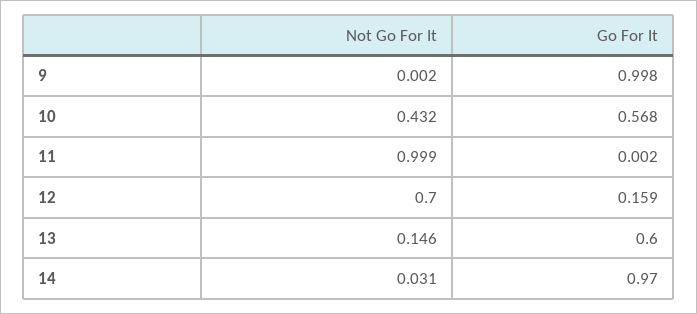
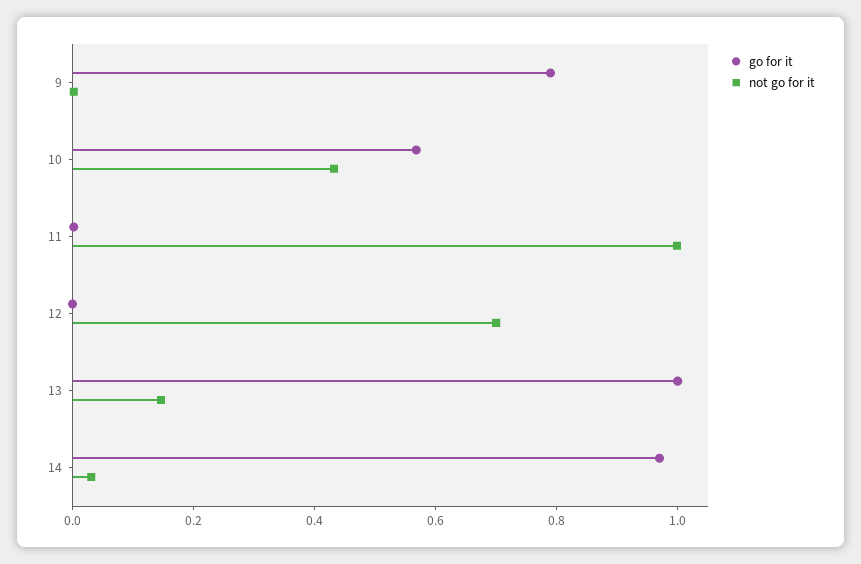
Go For It, 9: 0.998 -> 0.8
Go For It, 12: 0.159 -> 0
Go For It, 13: 0.6 -> 1

